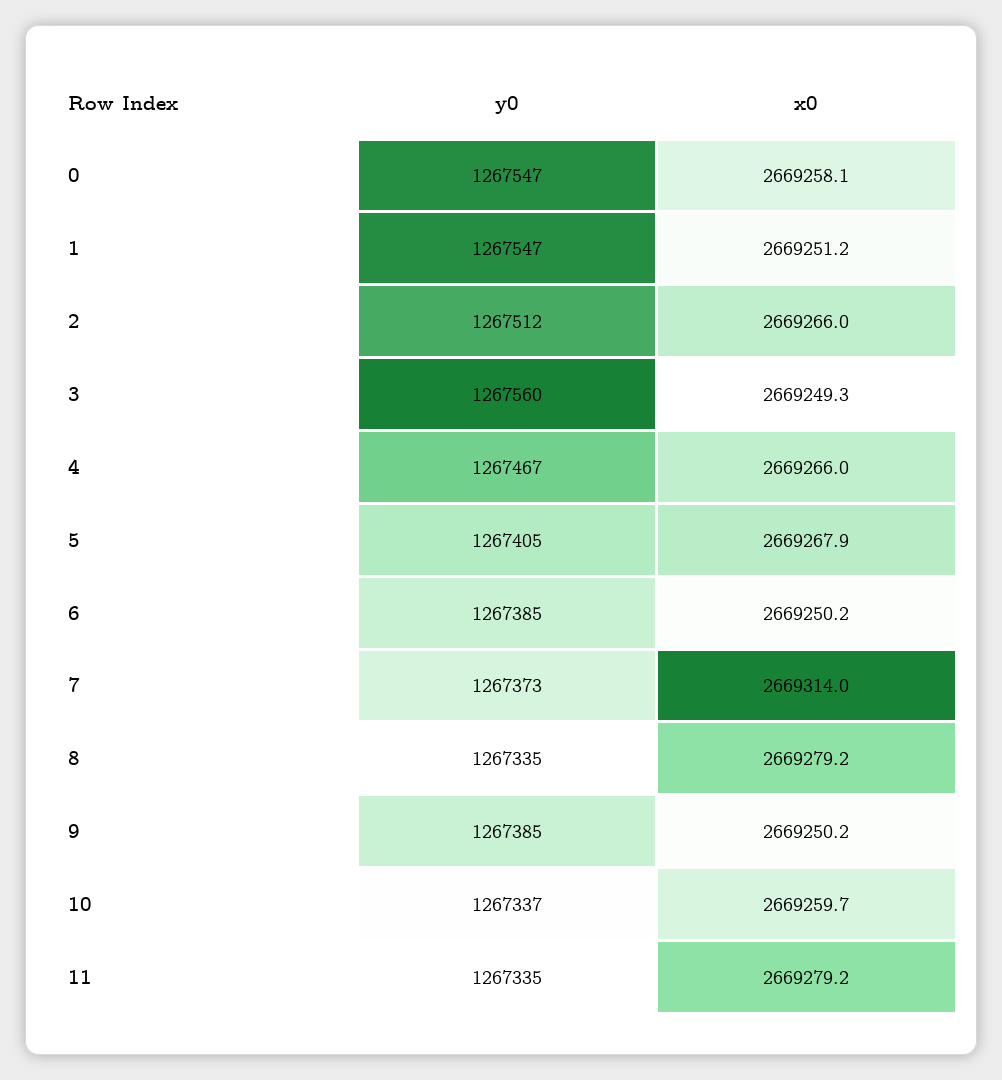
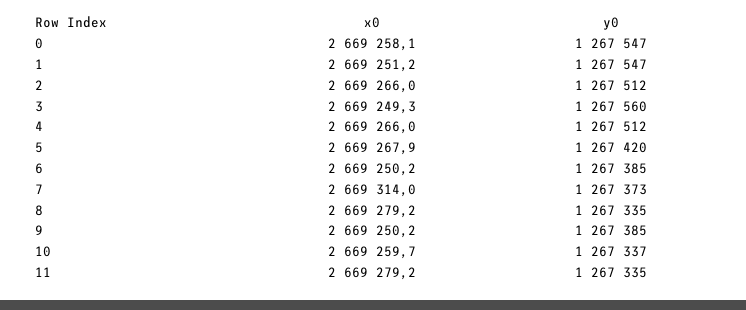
y0, 4: 1267467 -> 1267512
y0, 5: 1267405 -> 1267420

